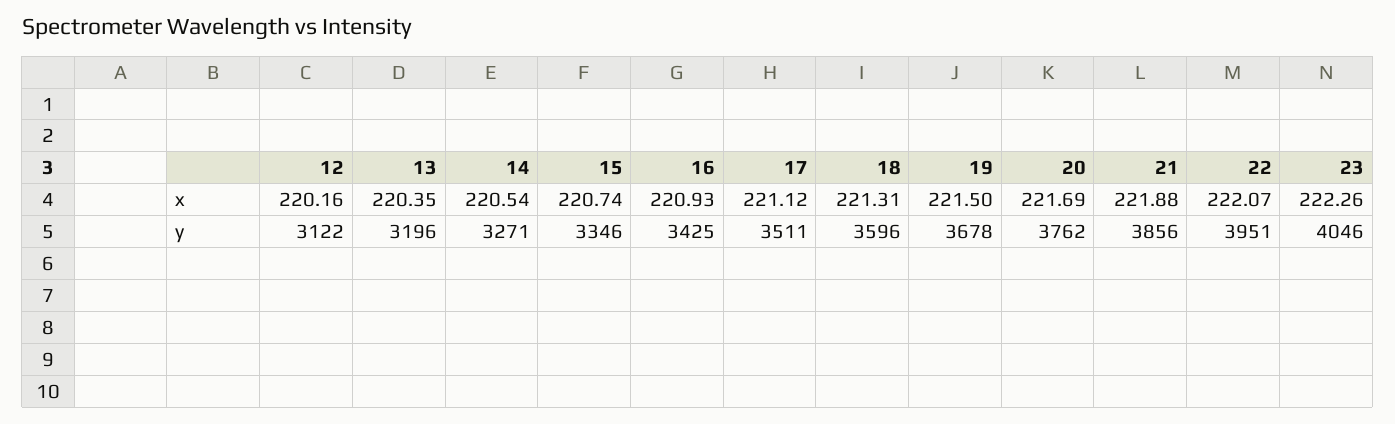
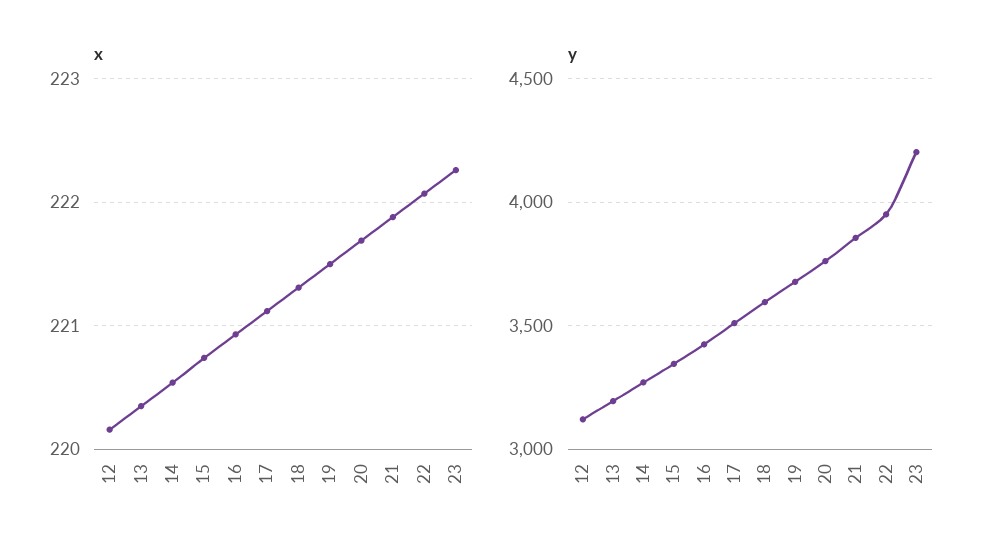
y, 23: 4046 -> 4200

